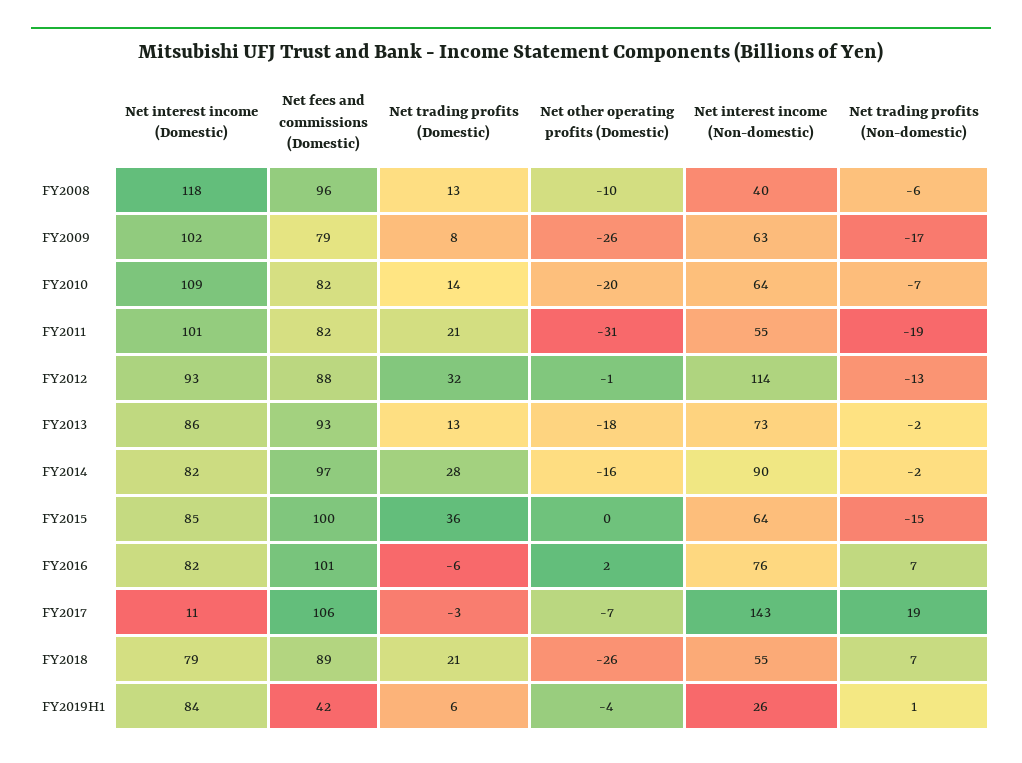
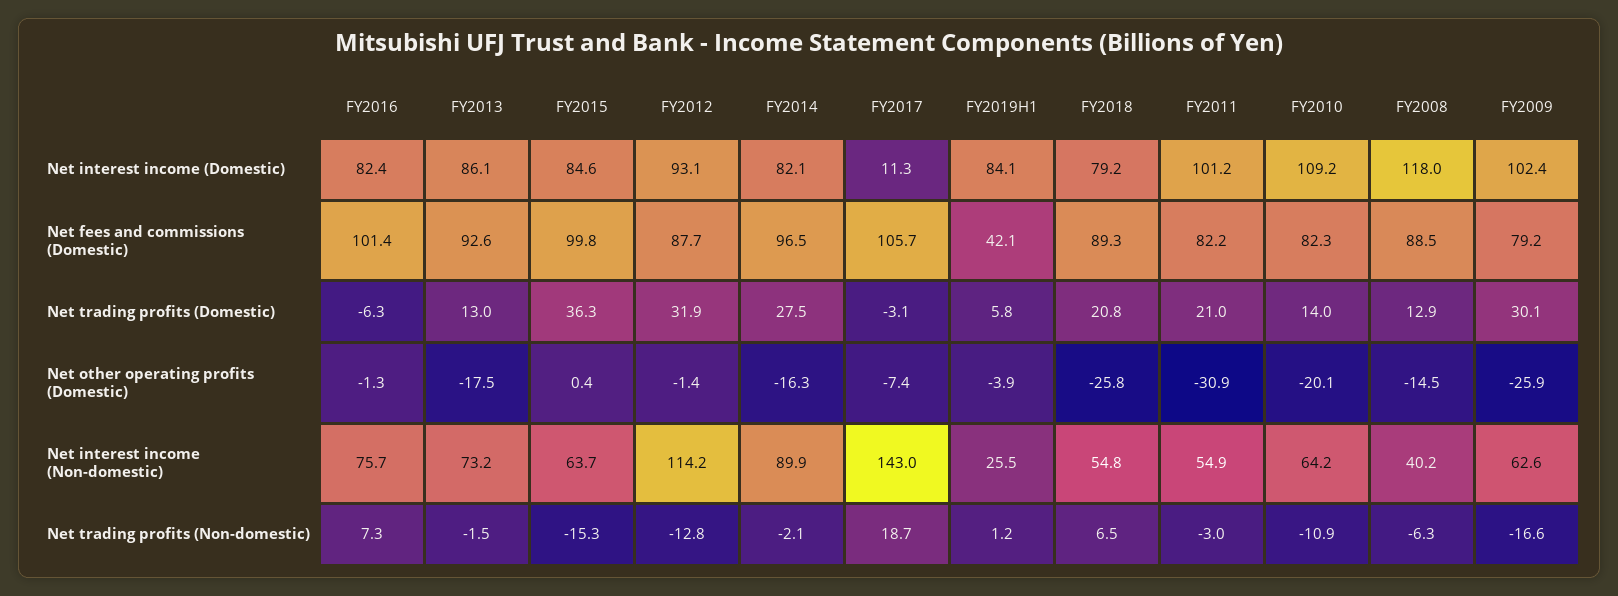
Net fees and commissions (Domestic), FY2008: 96 -> 88.5
Net other operating profits (Domestic), FY2008: -10 -> -14.5
Net trading profits (Domestic), FY2009: 8 -> 30.1
Net trading profits (Non-domestic), FY2010: -7 -> -10.9
Net trading profits (Non-domestic), FY2011: -19 -> -3
Net other operating profits (Domestic), FY2016: 2 -> -1.3

